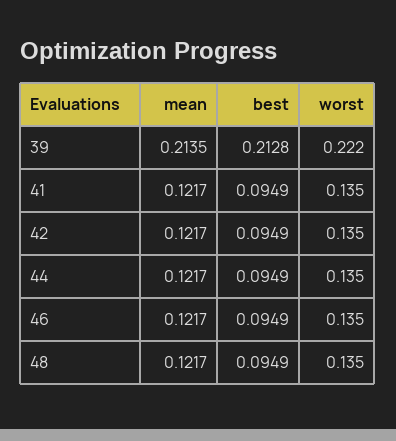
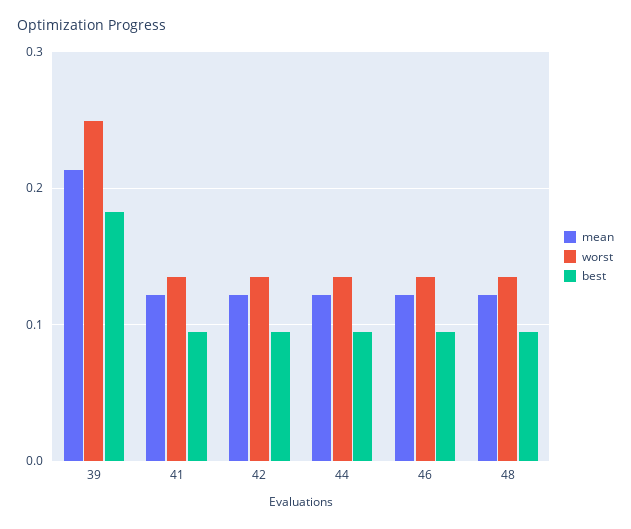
best, 39: 0.2128 -> 0.18
worst, 39: 0.222 -> 0.25

